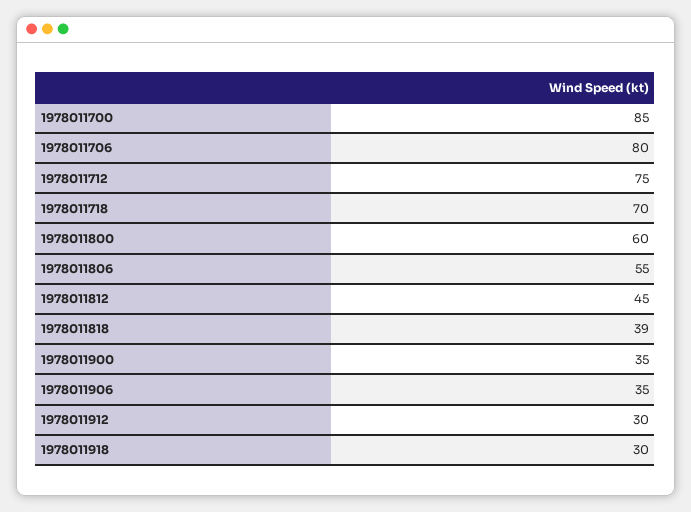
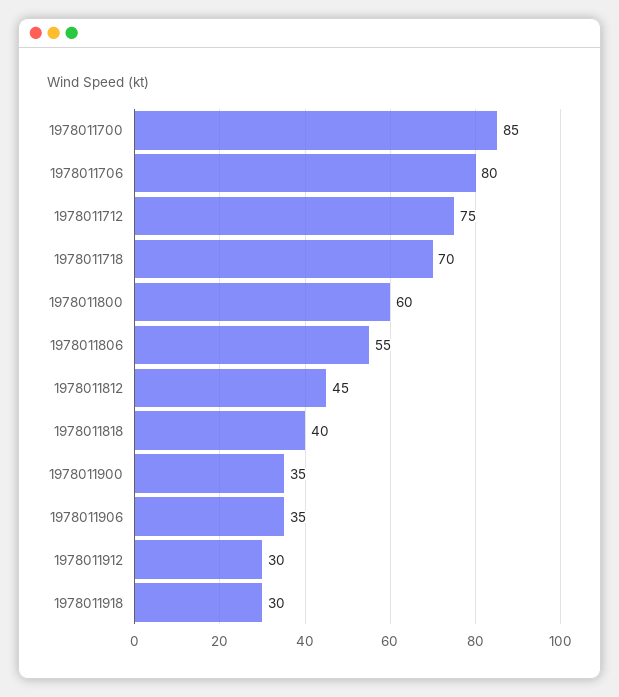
1978011818: 39 -> 40

